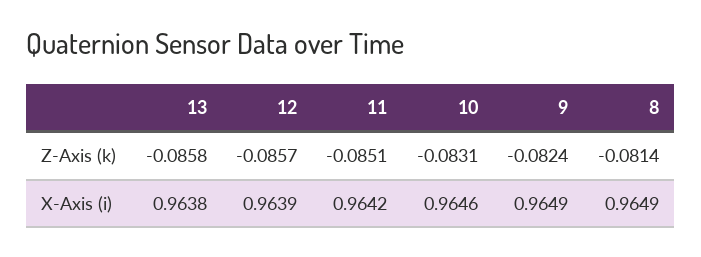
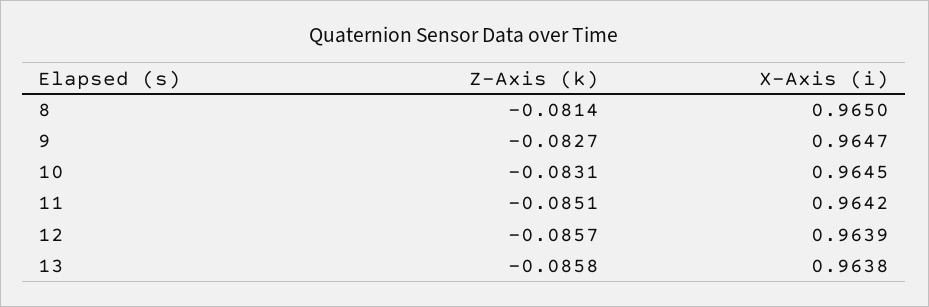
9, Z-Axis (k): -0.0824 -> -0.0827
10, X-Axis (i): 0.9646 -> 0.9645
9, X-Axis (i): 0.9649 -> 0.9647
8, X-Axis (i): 0.9649 -> 0.965

